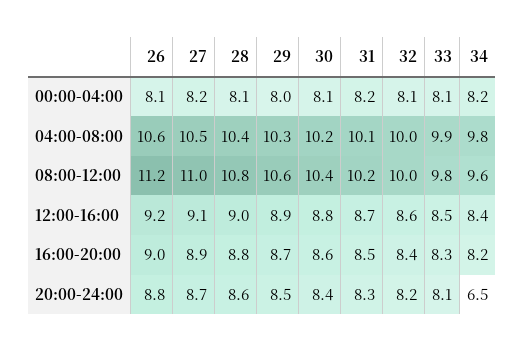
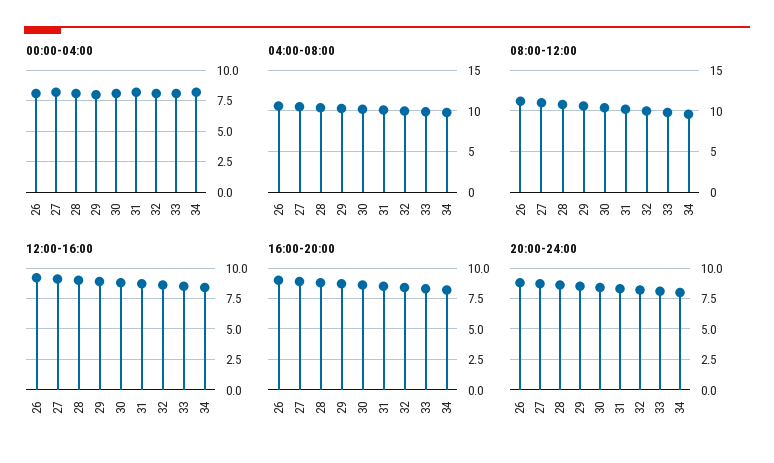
20:00-24:00, 34: 6.5 -> 8

